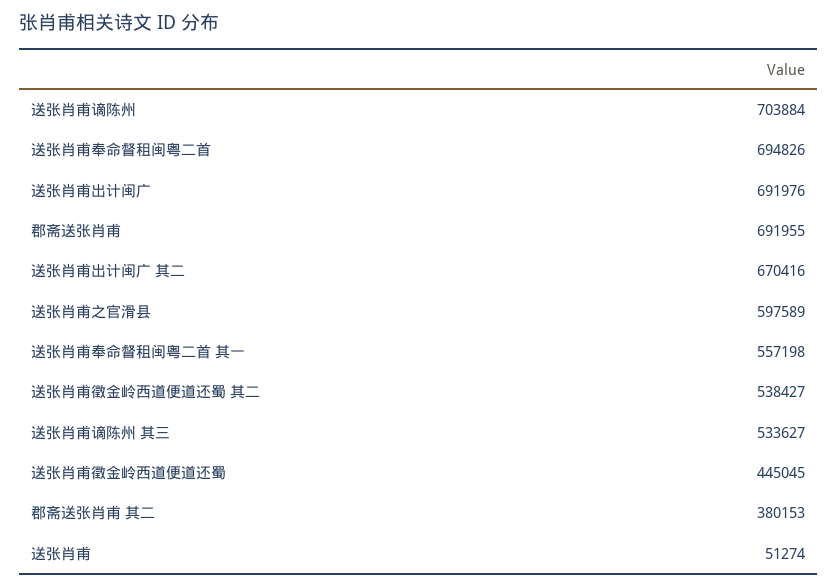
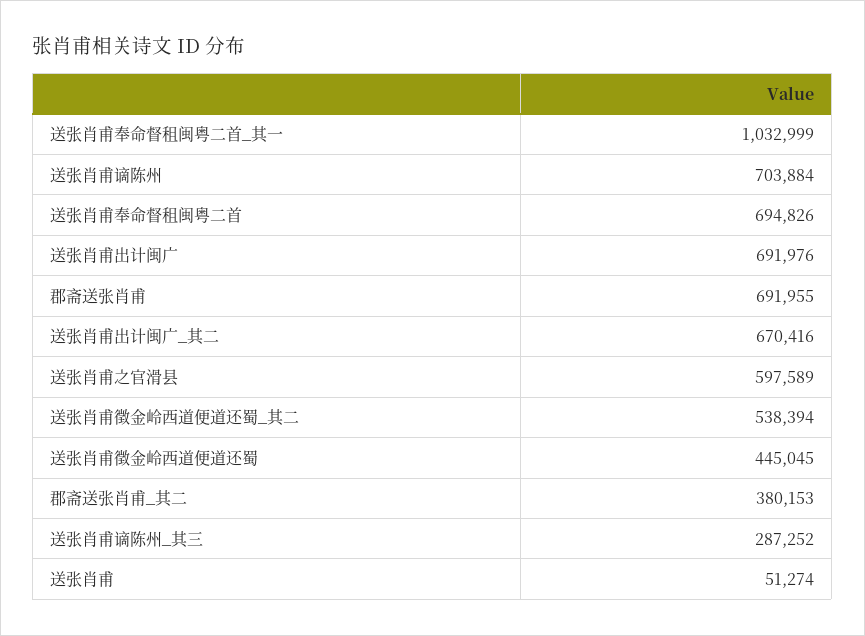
送张肖甫奉命督租闽粤二首 其一: 557198 -> 1032999
送张肖甫徵金岭西道便道还蜀 其二: 538427 -> 538394
送张肖甫谪陈州 其三: 533627 -> 287252

